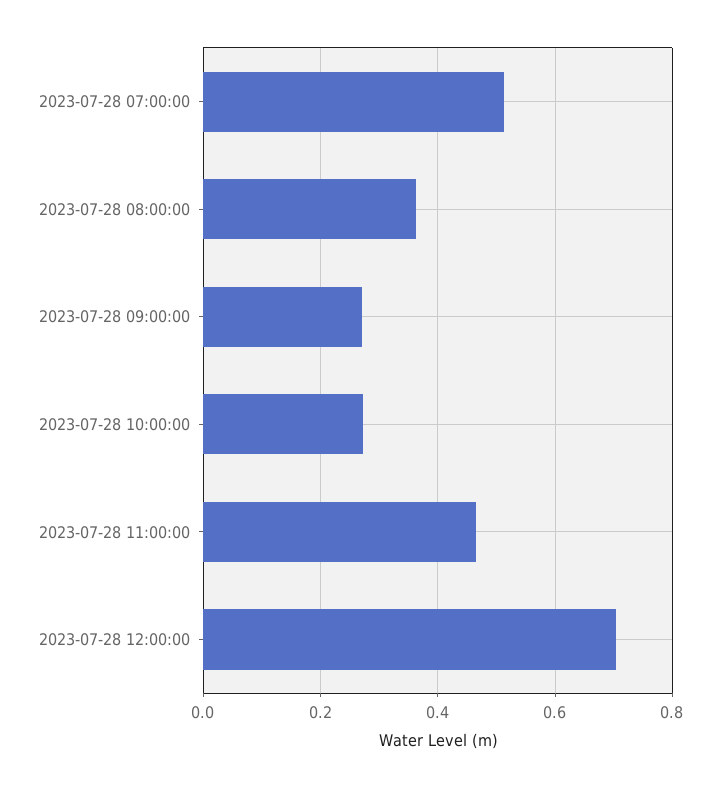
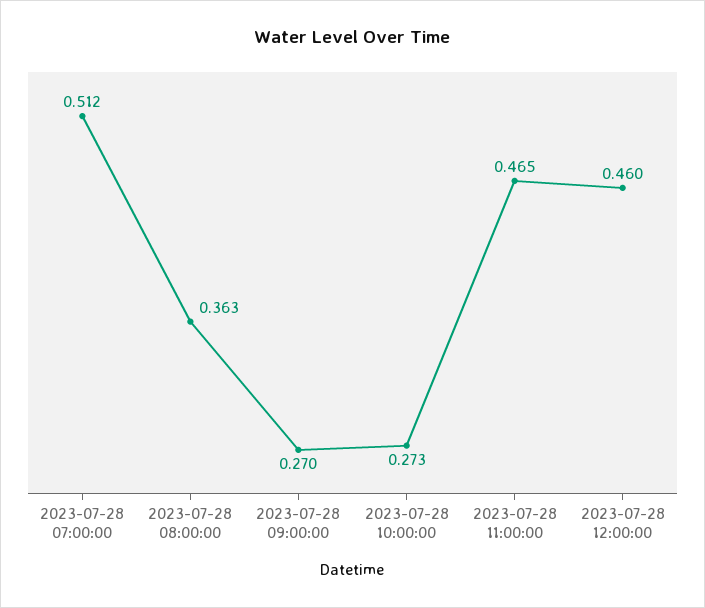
2023-07-28 12:00:00: 0.7 -> 0.46

